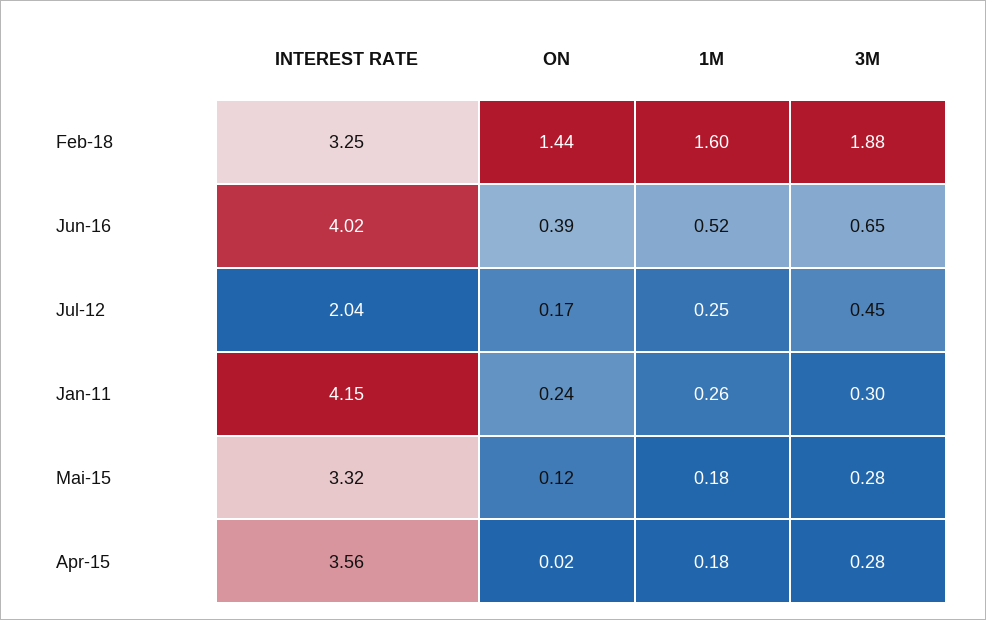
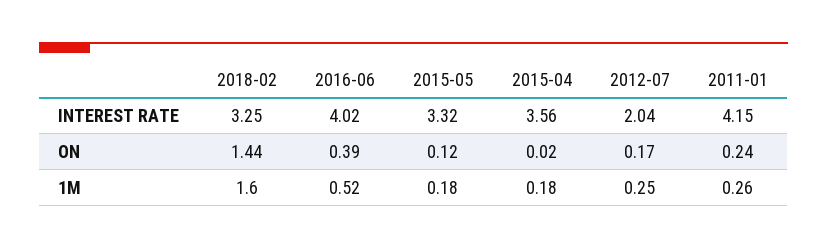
3M, Feb-18: 1.88 -> none
3M, Jun-16: 0.65 -> none
3M, Jul-12: 0.45 -> none
3M, Jan-11: 0.3 -> none
3M, Mai-15: 0.28 -> none
3M, Apr-15: 0.28 -> none

